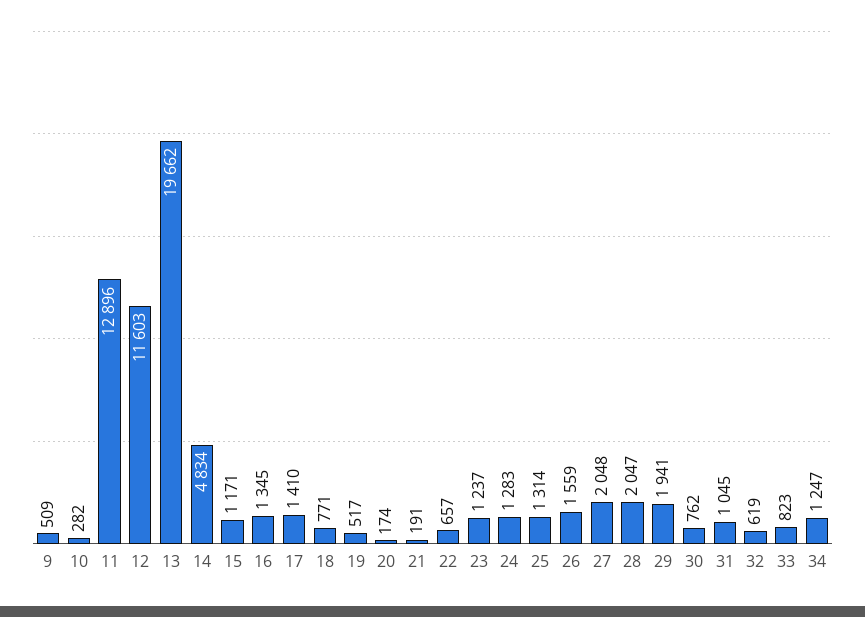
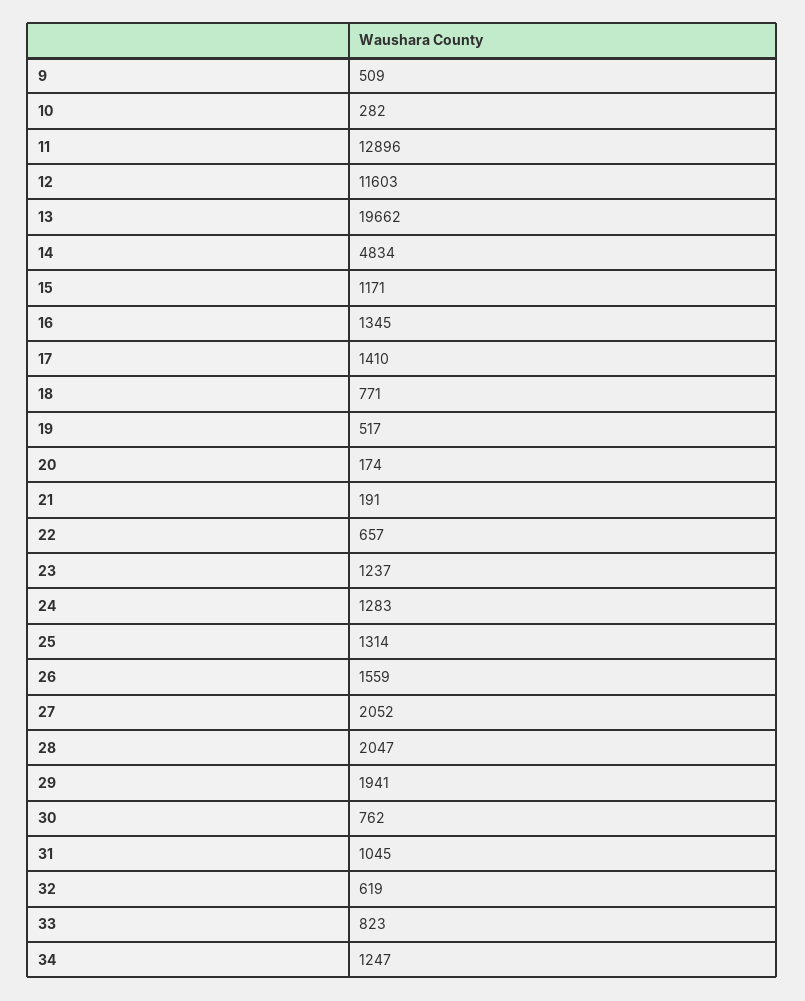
27: 2048 -> 2052

